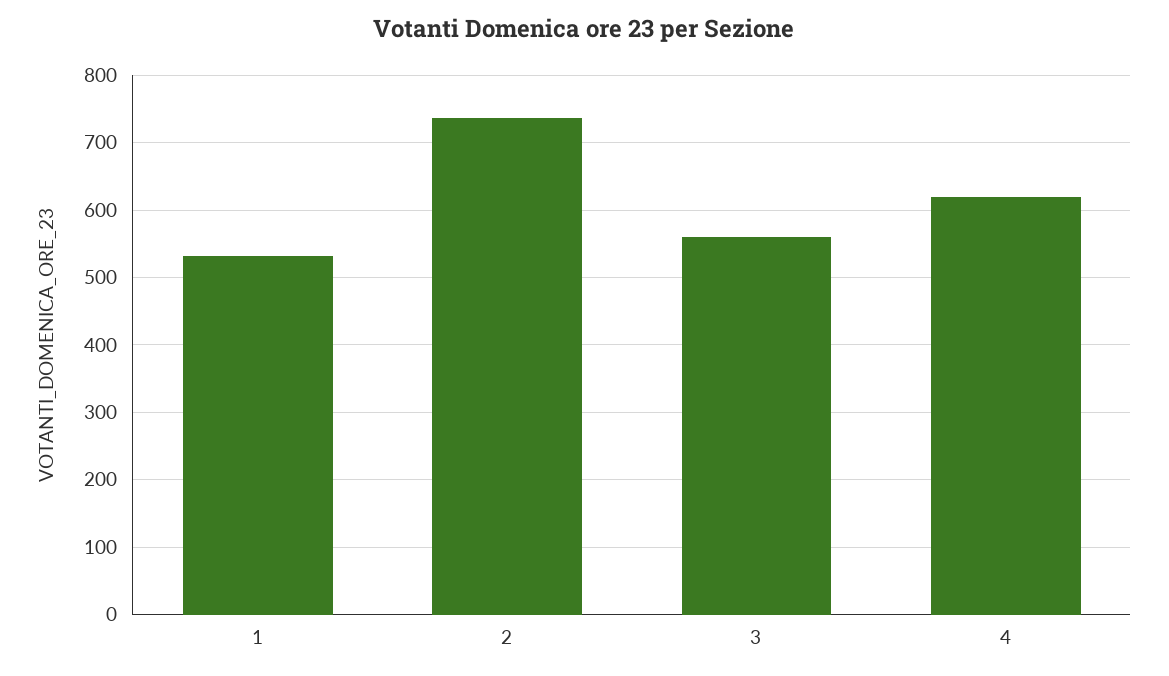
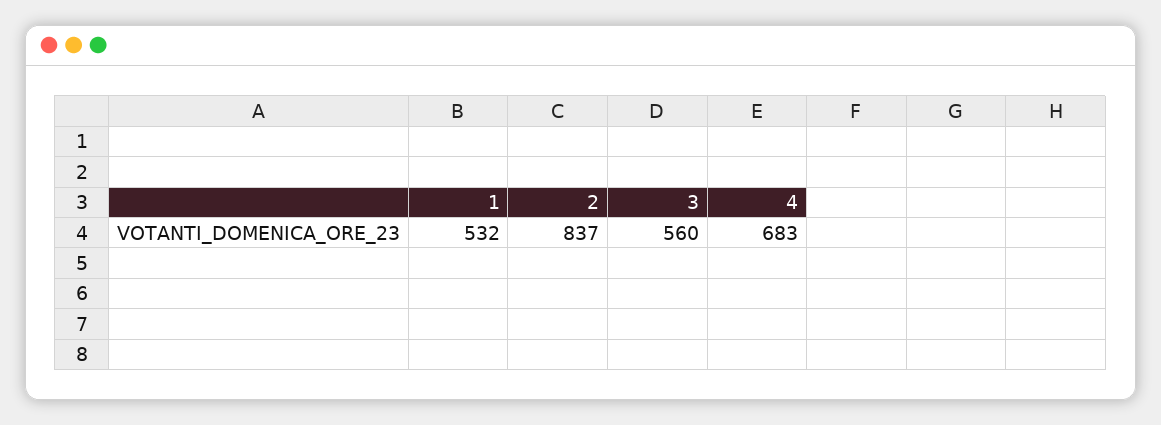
2: 740 -> 837
4: 620 -> 683

